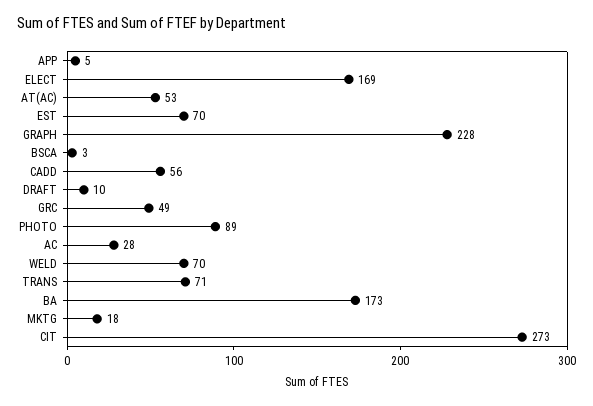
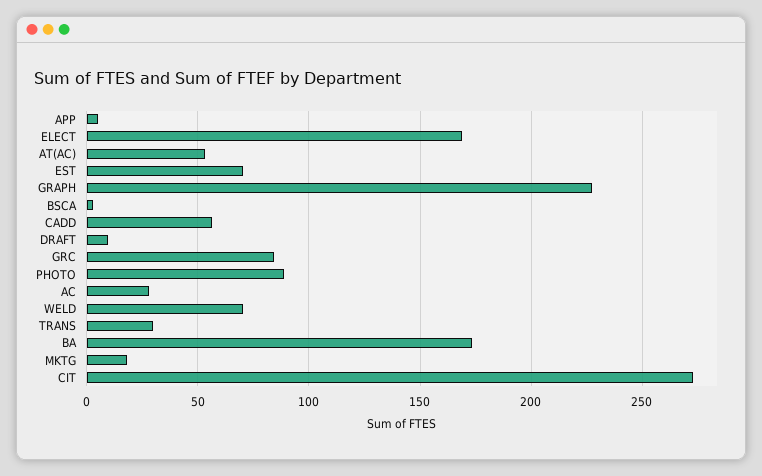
GRC: 49 -> 85
TRANS: 71 -> 30

